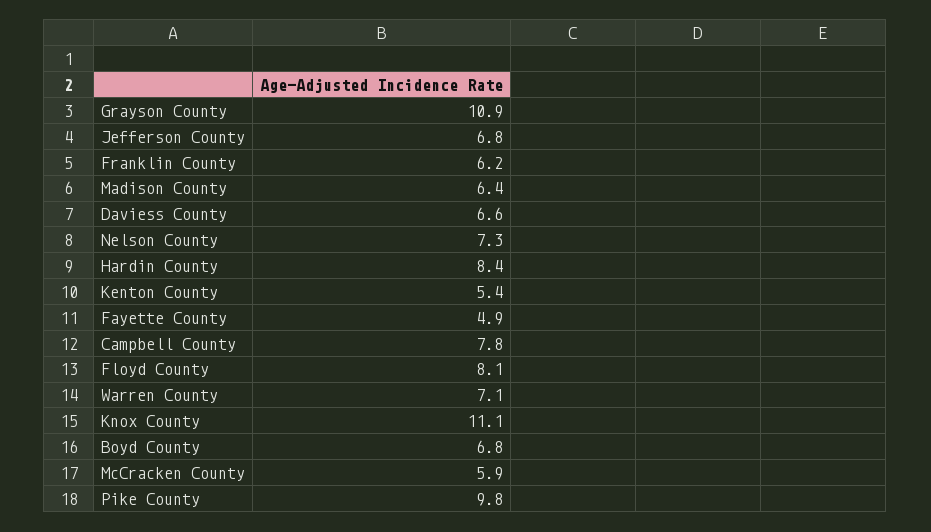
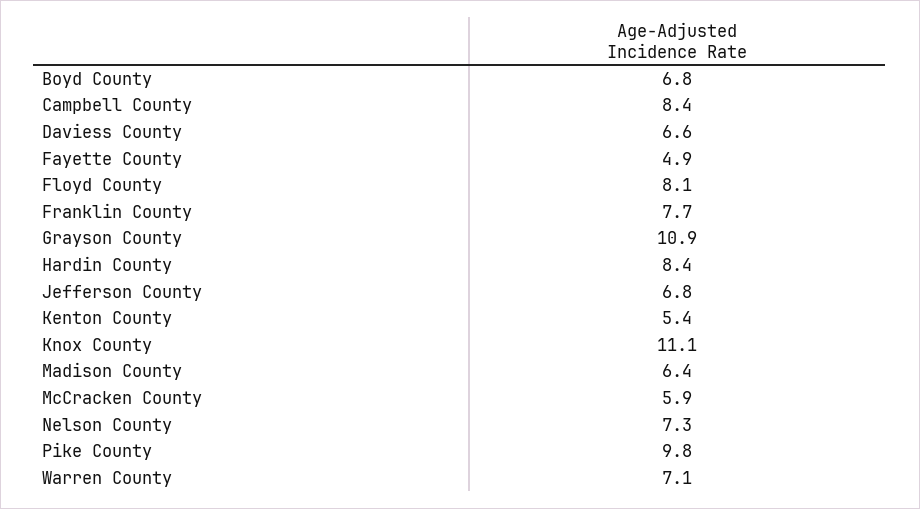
Franklin County: 6.2 -> 7.7
Campbell County: 7.8 -> 8.4

